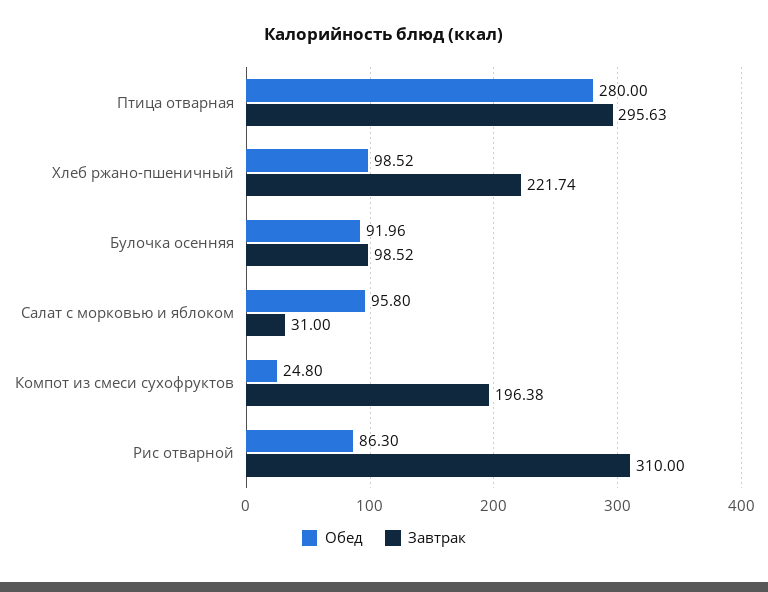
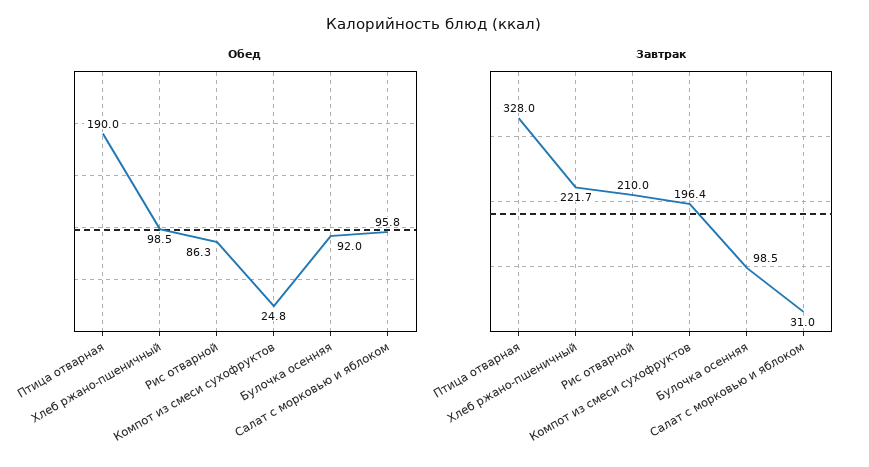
Обед, Птица отварная: 280 -> 190
Завтрак, Птица отварная: 295.63 -> 328
Завтрак, Рис отварной: 310 -> 210

